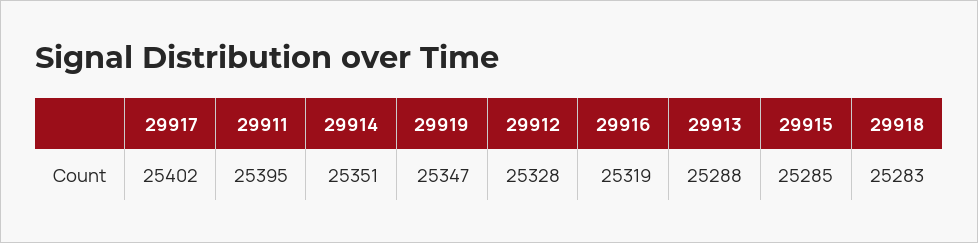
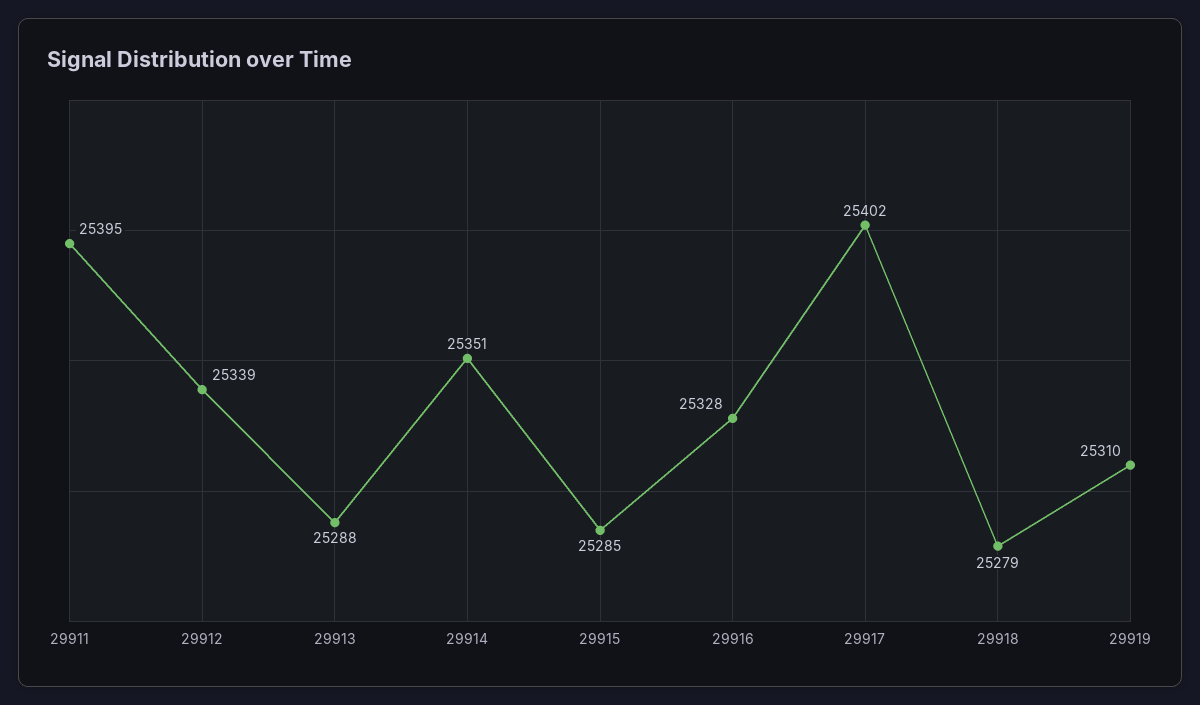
29919: 25347 -> 25310
29912: 25328 -> 25339
29916: 25319 -> 25328
29918: 25283 -> 25279

